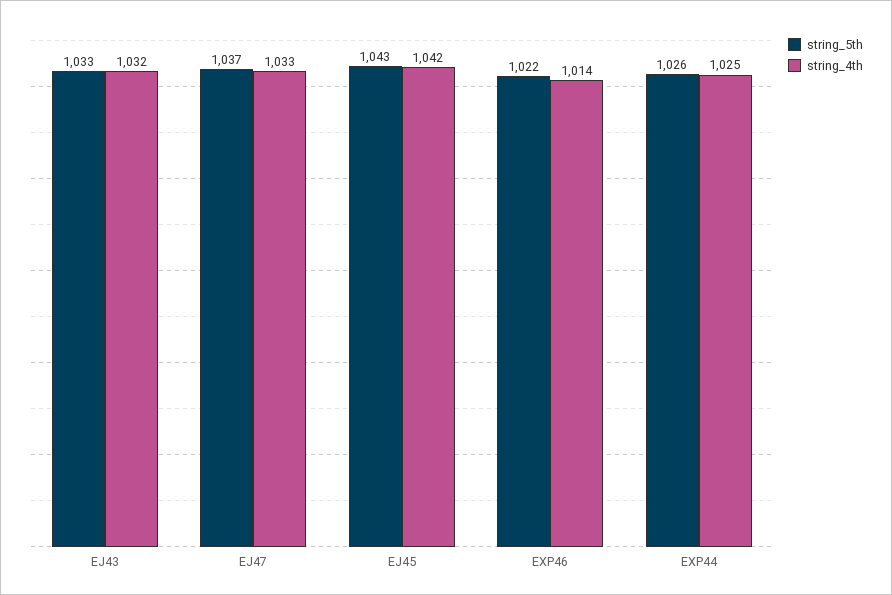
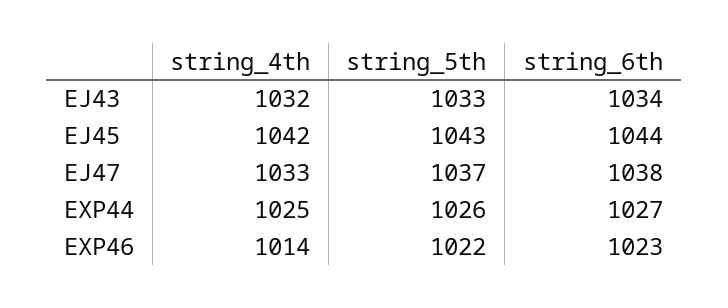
string_6th, EJ43: none -> 1034
string_6th, EJ45: none -> 1044
string_6th, EJ47: none -> 1038
string_6th, EXP44: none -> 1027
string_6th, EXP46: none -> 1023

